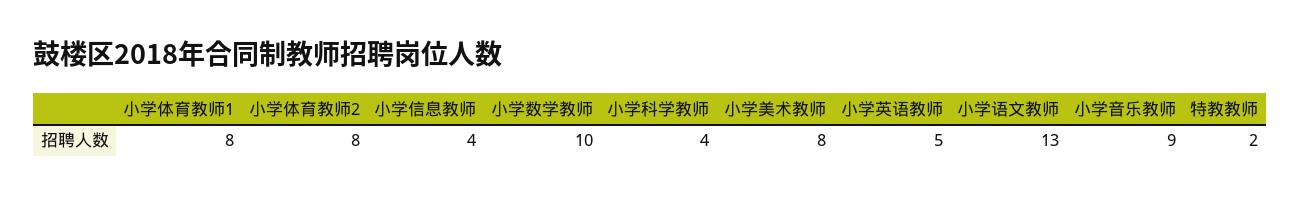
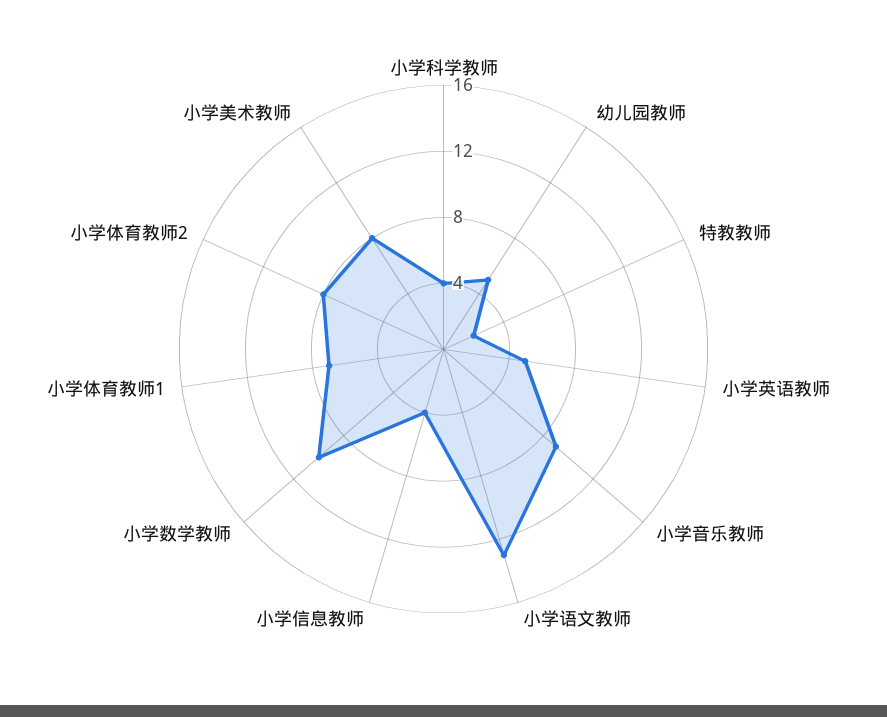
小学体育教师1: 8 -> 7
幼儿园教师: none -> 5

